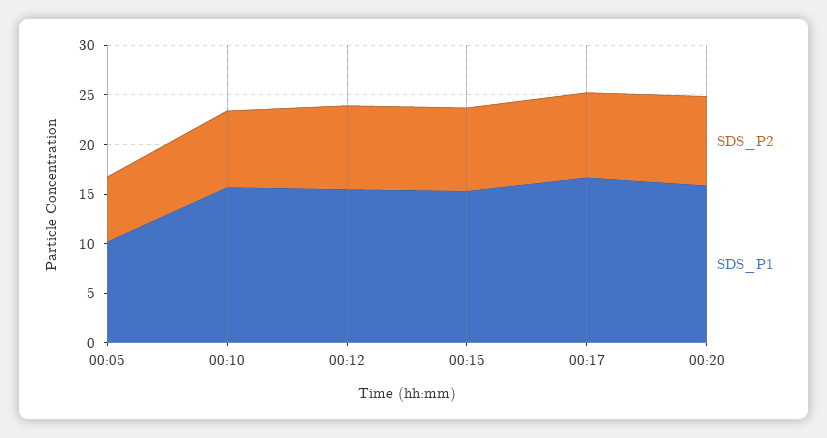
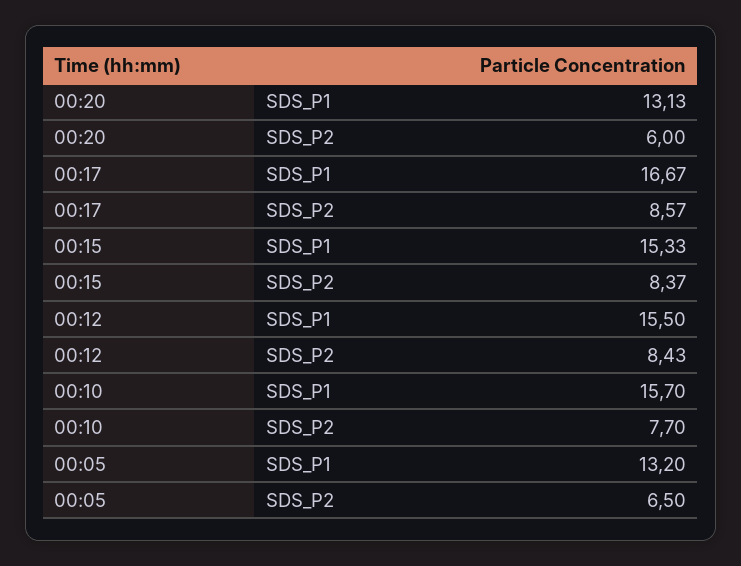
SDS_P1, 00:05: 10 -> 13.2
SDS_P2, 00:20: 9 -> 6
SDS_P1, 00:20: 16 -> 13.13

